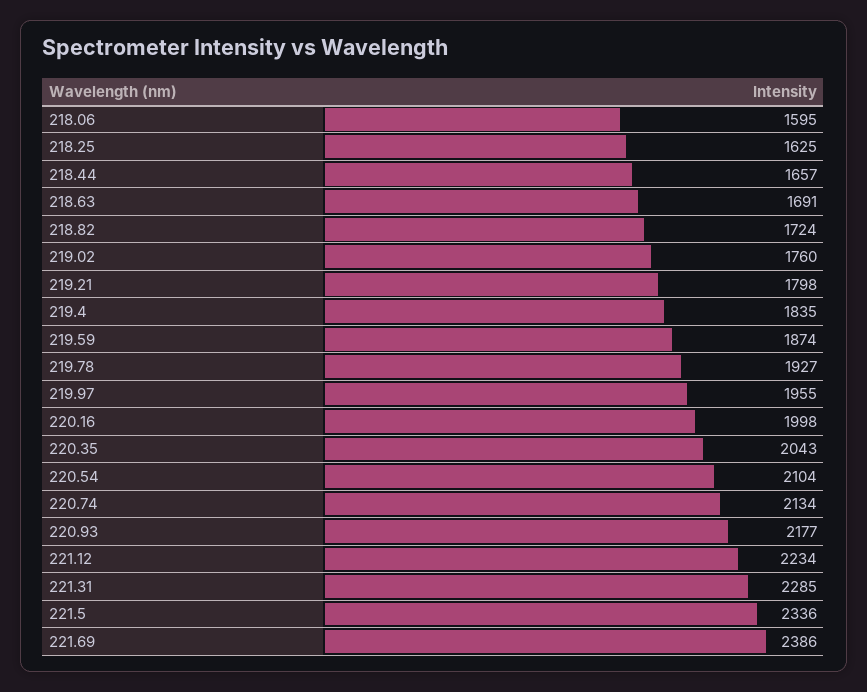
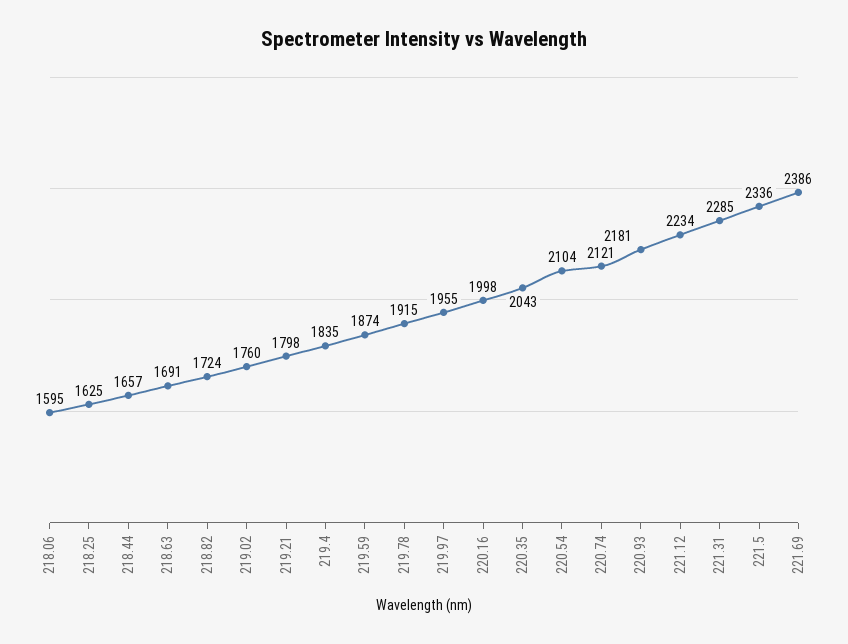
219.78: 1927 -> 1915
220.74: 2134 -> 2121
220.93: 2177 -> 2181

